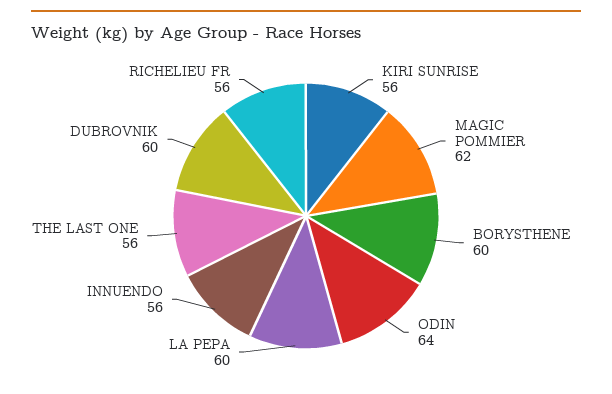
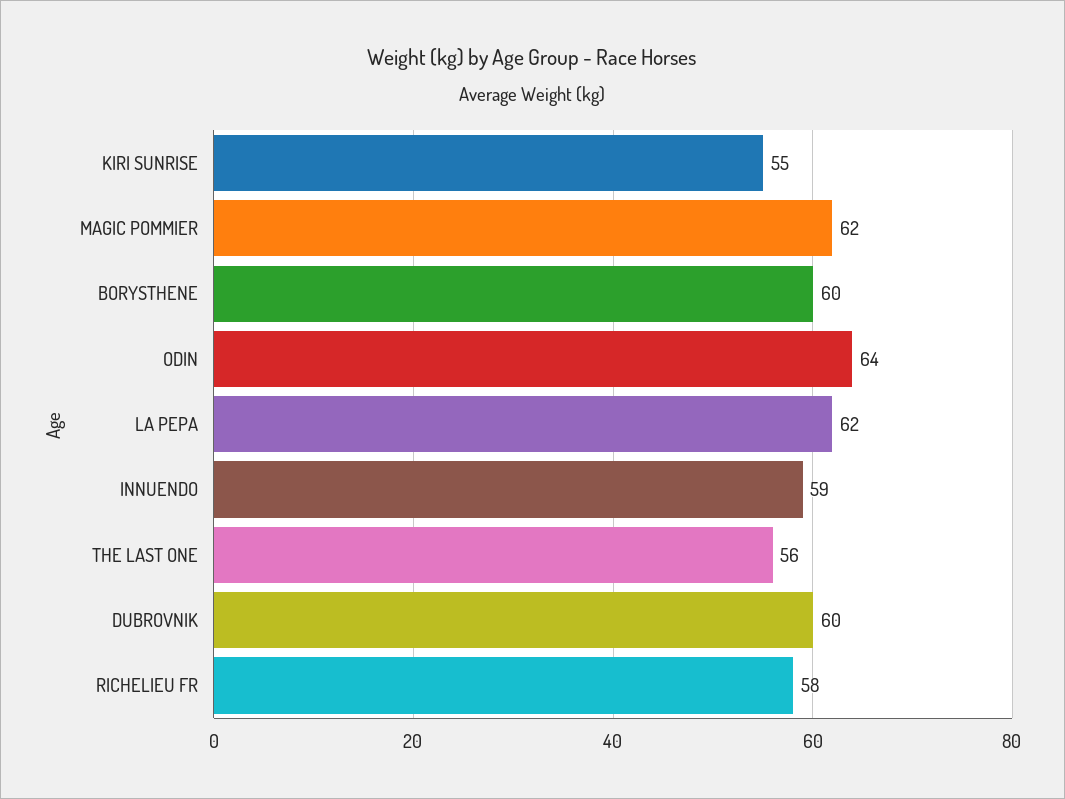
KIRI SUNRISE: 56 -> 55
LA PEPA: 60 -> 62
INNUENDO: 56 -> 59
RICHELIEU FR: 56 -> 58

